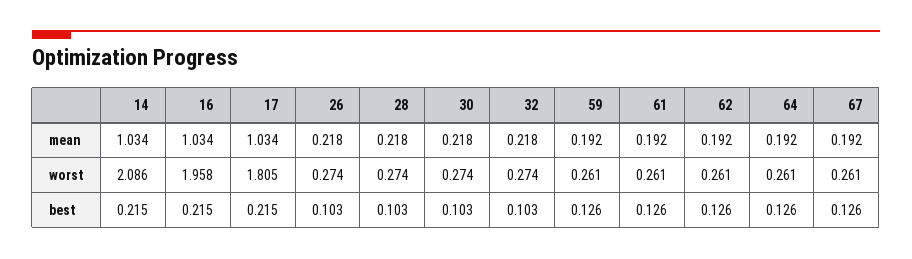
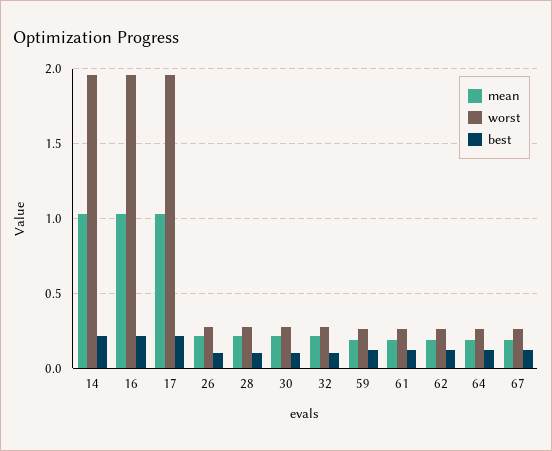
worst, 14: 2.086 -> 1.95
worst, 17: 1.805 -> 1.95

